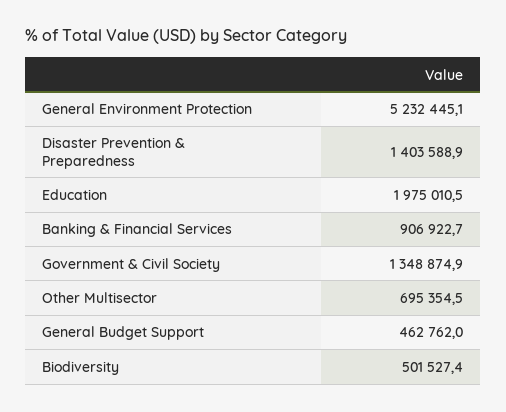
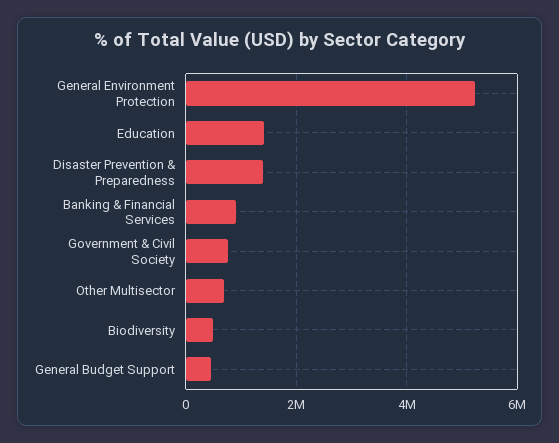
Education: 1975010.5 -> 1400000
Government & Civil Society: 1348874.9 -> 800000

